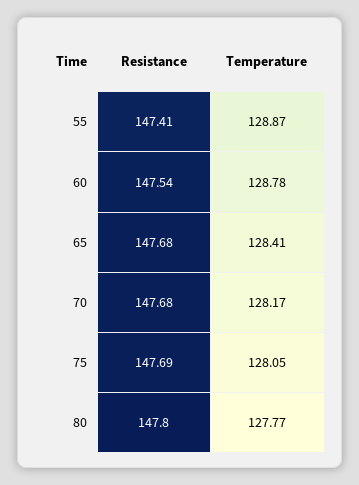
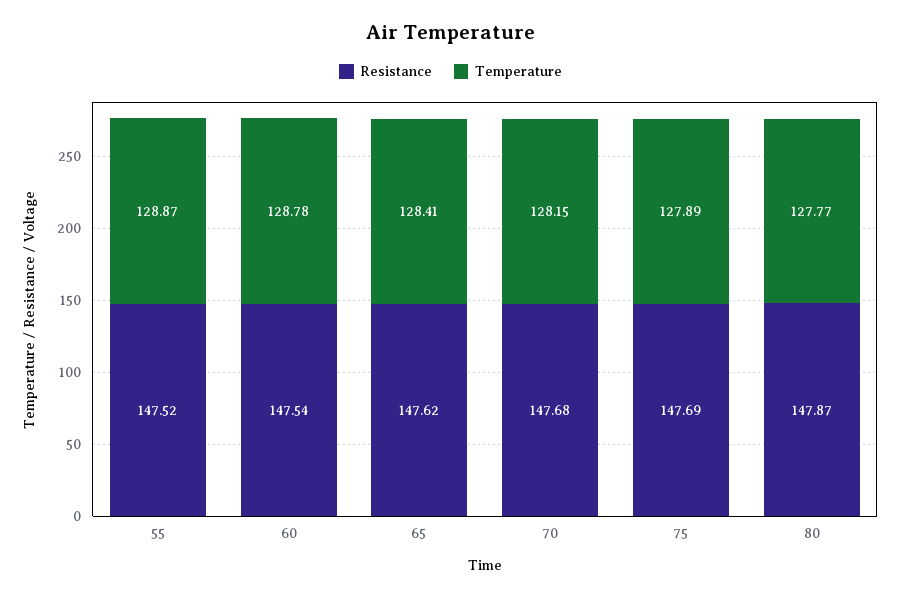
Resistance, 55: 147.41 -> 147.52
Resistance, 65: 147.68 -> 147.62
Temperature, 70: 128.17 -> 128.15
Temperature, 75: 128.05 -> 127.89
Resistance, 80: 147.8 -> 147.87

